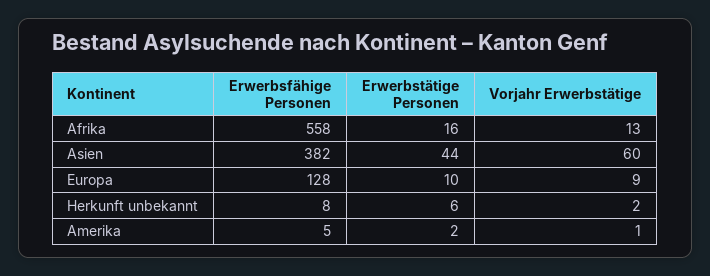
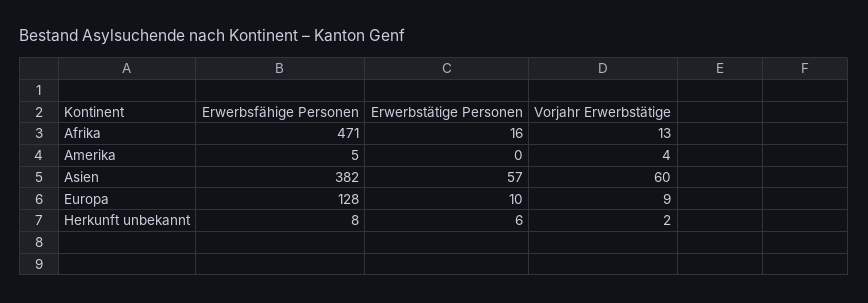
Erwerbsfähige Personen, Afrika: 558 -> 471
Erwerbstätige Personen, Asien: 44 -> 57
Erwerbstätige Personen, Amerika: 2 -> 0
Vorjahr Erwerbstätige, Amerika: 1 -> 4

